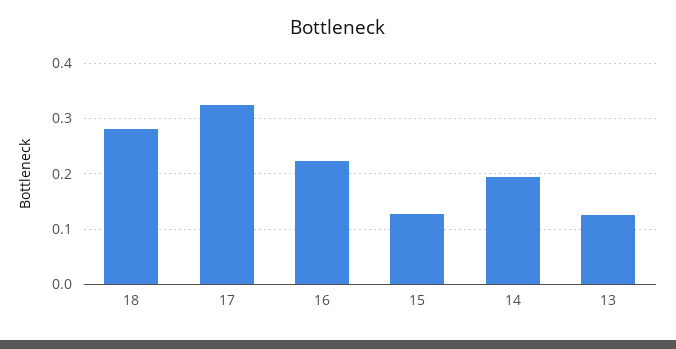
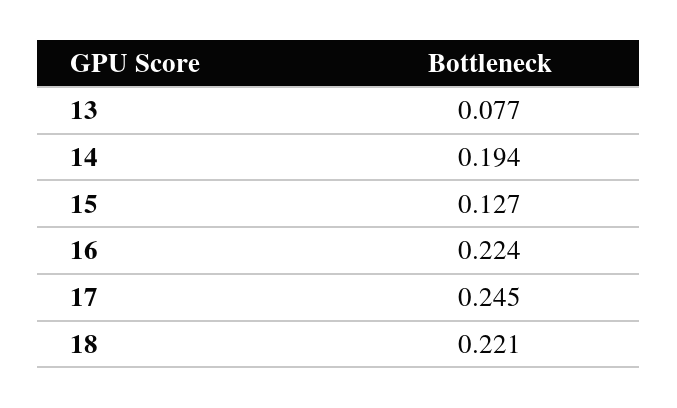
18: 0.28 -> 0.221
17: 0.32 -> 0.245
13: 0.12 -> 0.077

